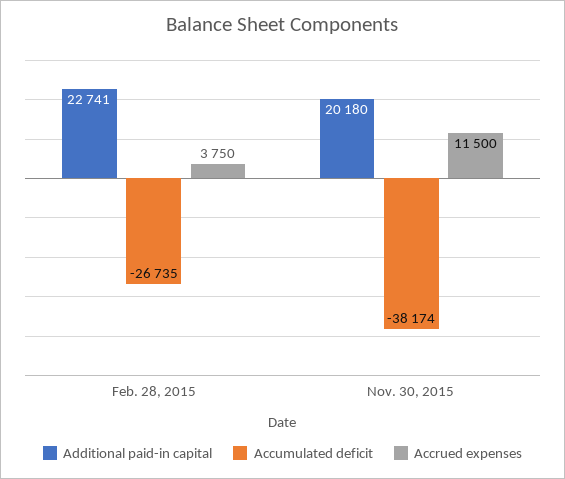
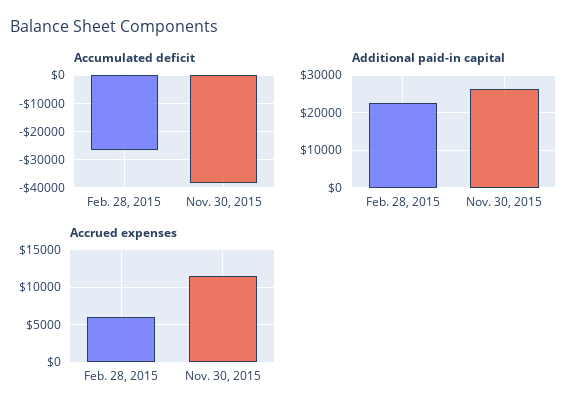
Accrued expenses, Feb. 28, 2015: 3750 -> 6000
Additional paid-in capital, Nov. 30, 2015: 20180 -> 26000

